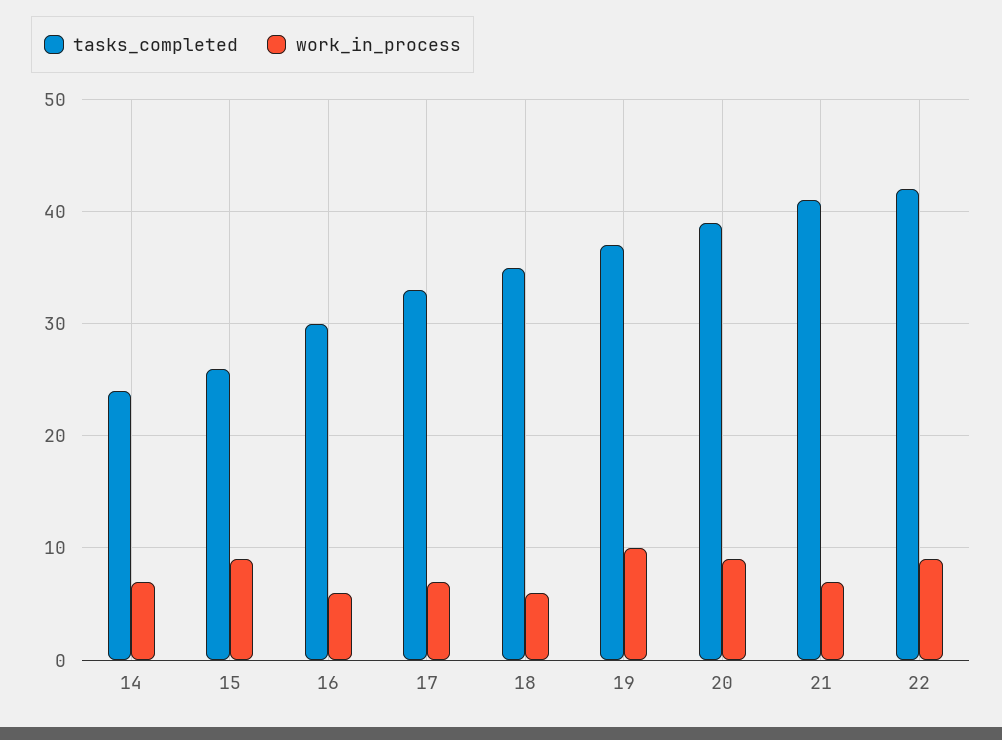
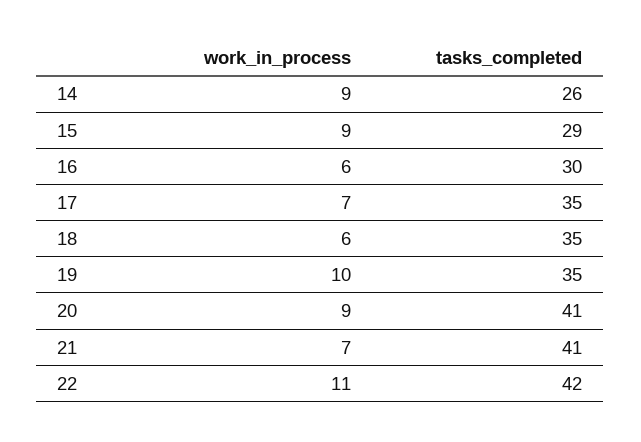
tasks_completed, 14: 24 -> 26
work_in_process, 14: 7 -> 9
tasks_completed, 15: 26 -> 29
tasks_completed, 17: 33 -> 35
tasks_completed, 19: 37 -> 35
tasks_completed, 20: 39 -> 41
work_in_process, 22: 9 -> 11

